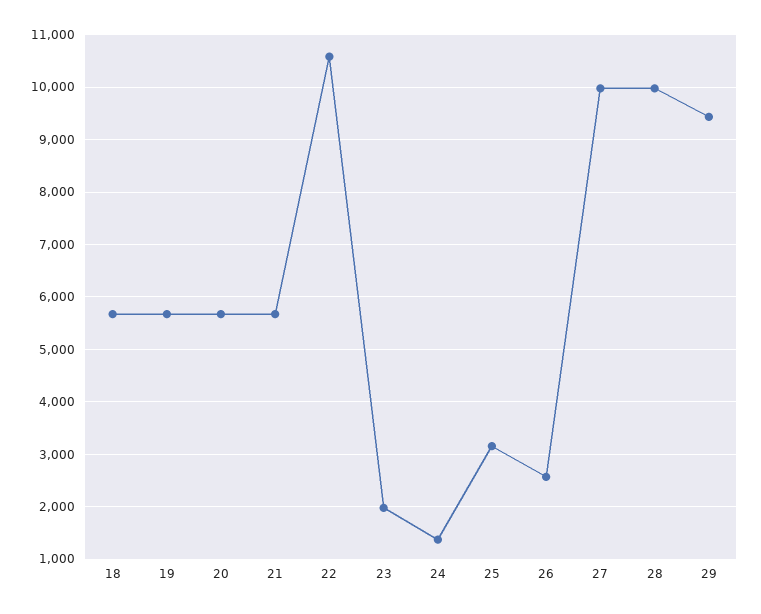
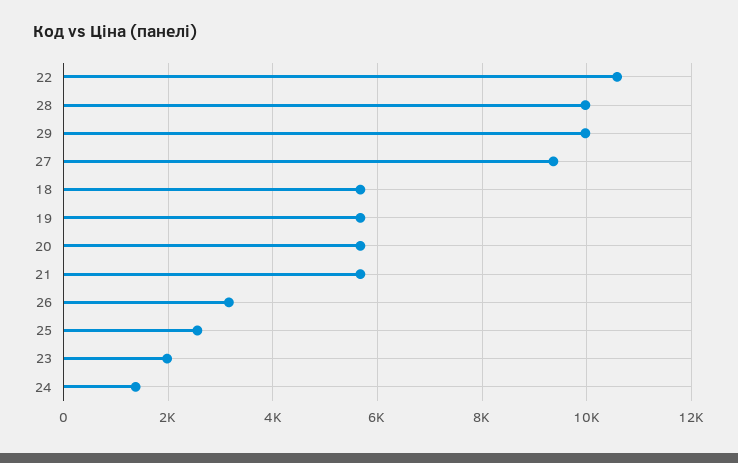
25: 3200 -> 2600
26: 2600 -> 3200
27: 10000 -> 9400
29: 9400 -> 10000

